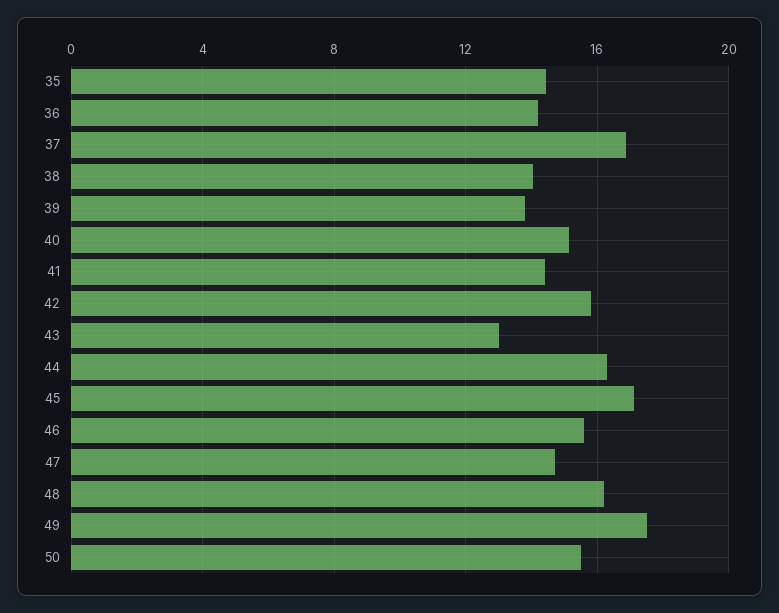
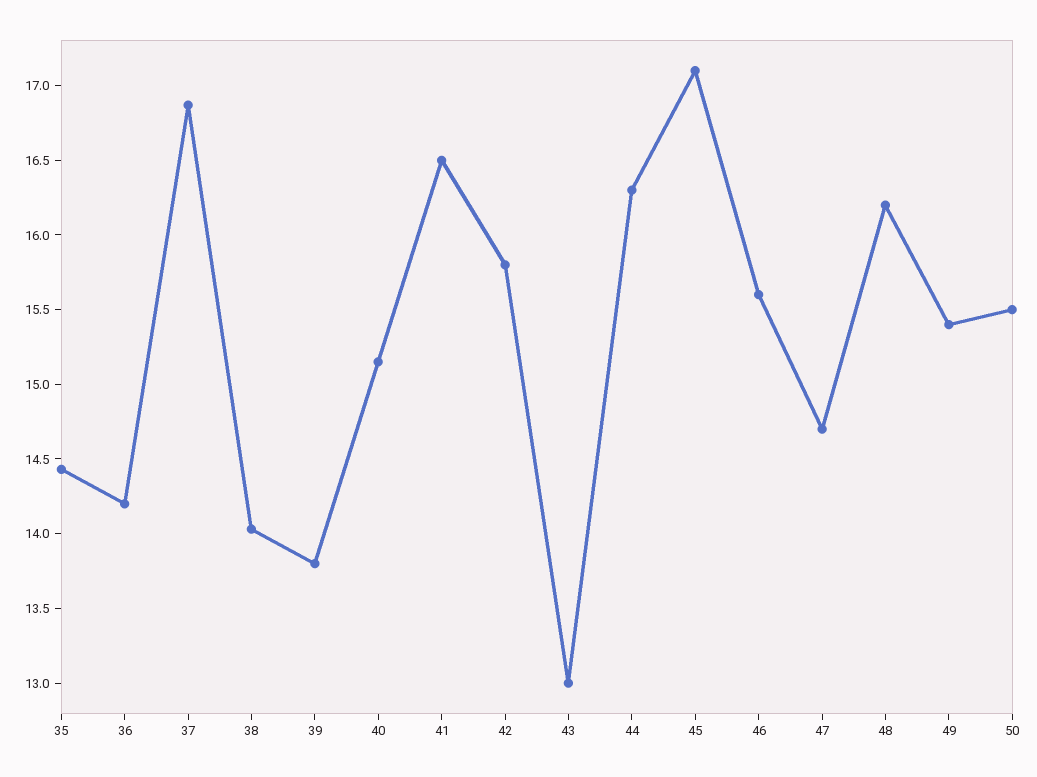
41: 14.5 -> 16.5
49: 17.5 -> 15.4

